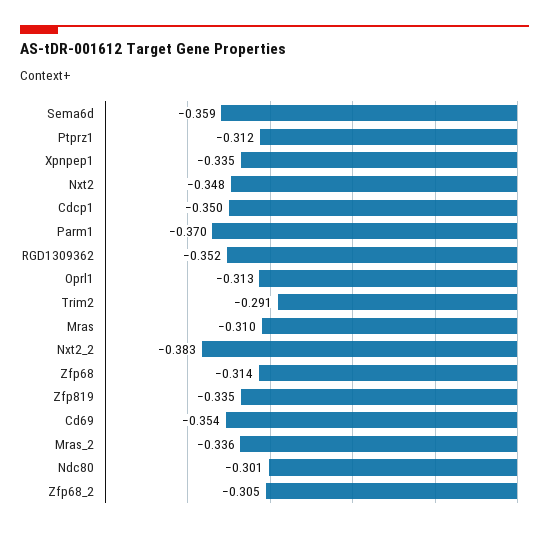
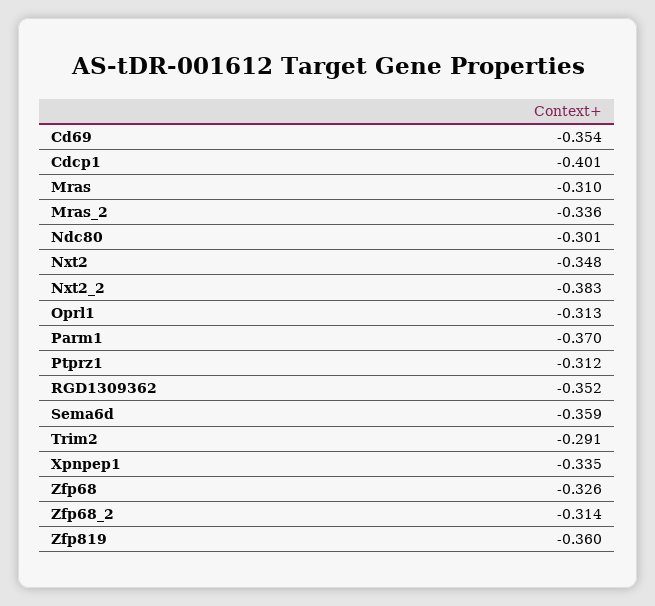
Cdcp1: -0.35 -> -0.401
Zfp68: -0.314 -> -0.326
Zfp819: -0.335 -> -0.36
Zfp68_2: -0.305 -> -0.314

